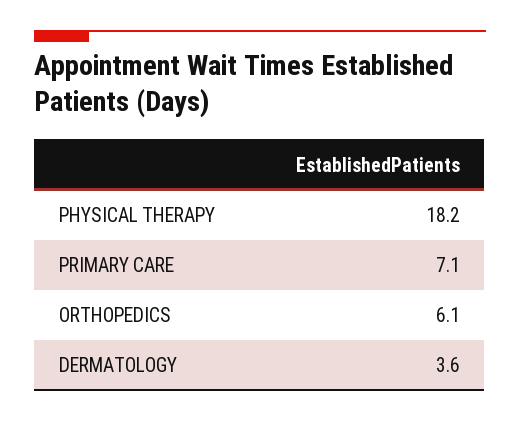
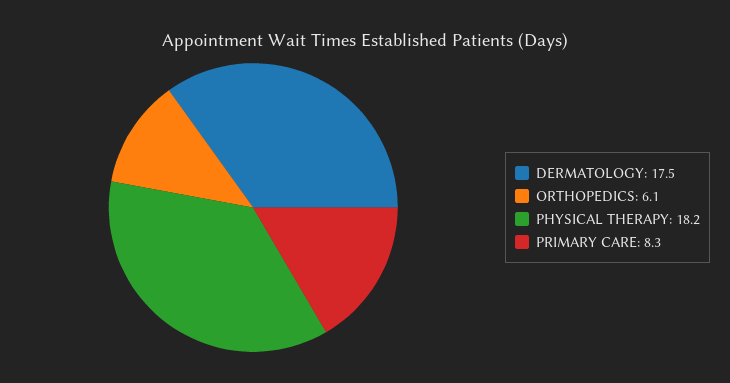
PRIMARY CARE: 7.1 -> 8.3
DERMATOLOGY: 3.6 -> 17.5

